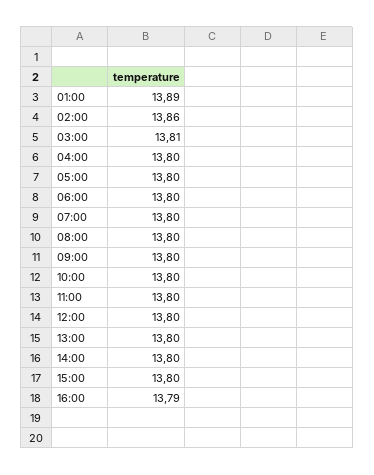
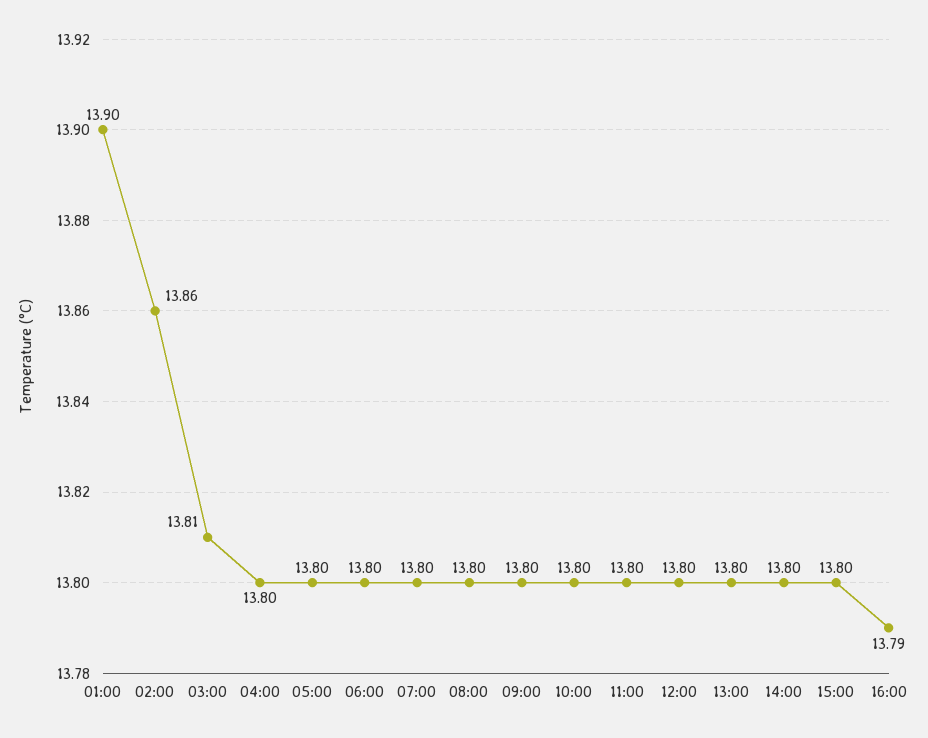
01:00: 13.89 -> 13.9

